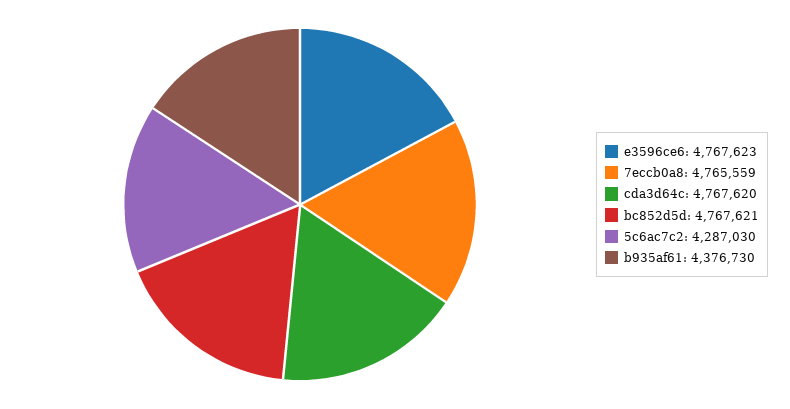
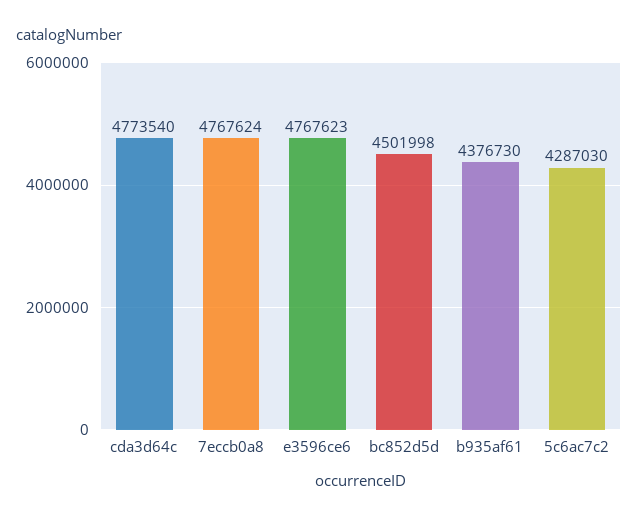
7eccb0a8: 4765559 -> 4767624
cda3d64c: 4767620 -> 4773540
bc852d5d: 4767621 -> 4501998

